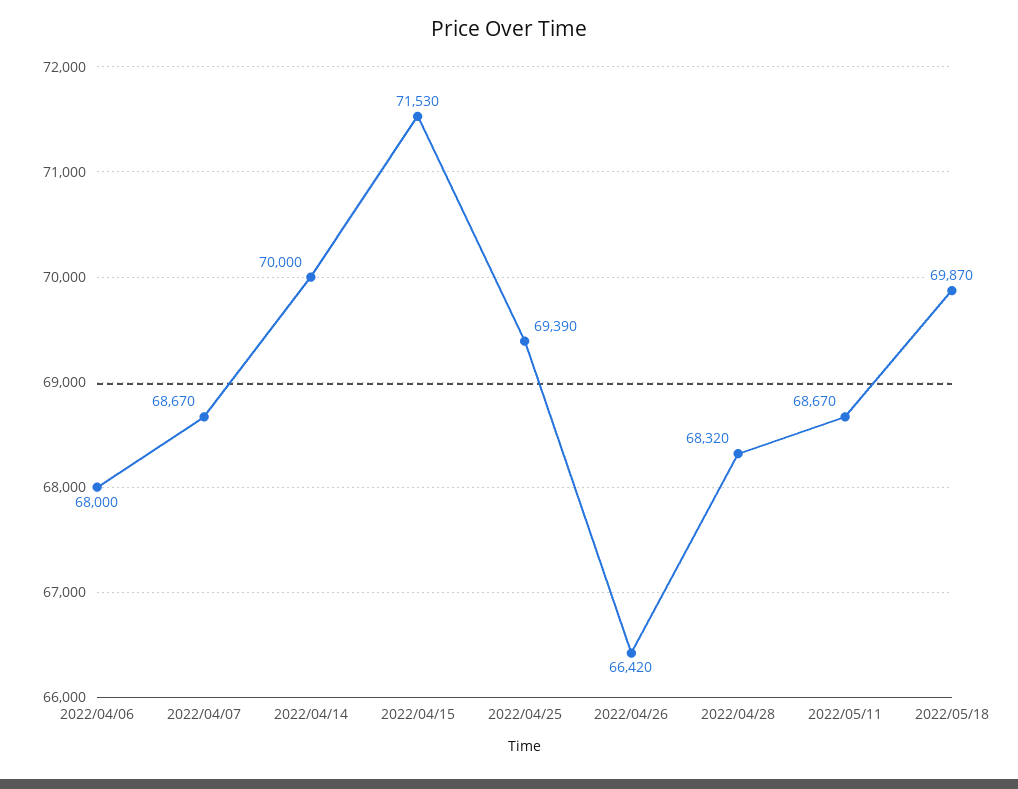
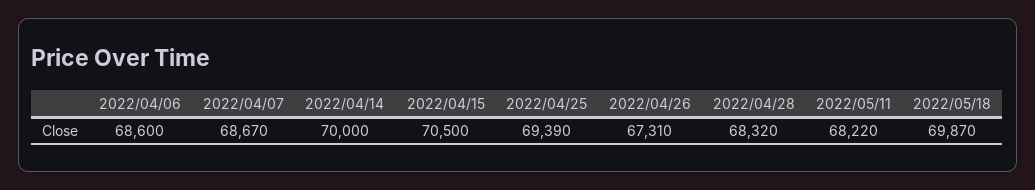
2022/04/06: 68000 -> 68600
2022/04/15: 71530 -> 70500
2022/04/26: 66420 -> 67310
2022/05/11: 68670 -> 68220

